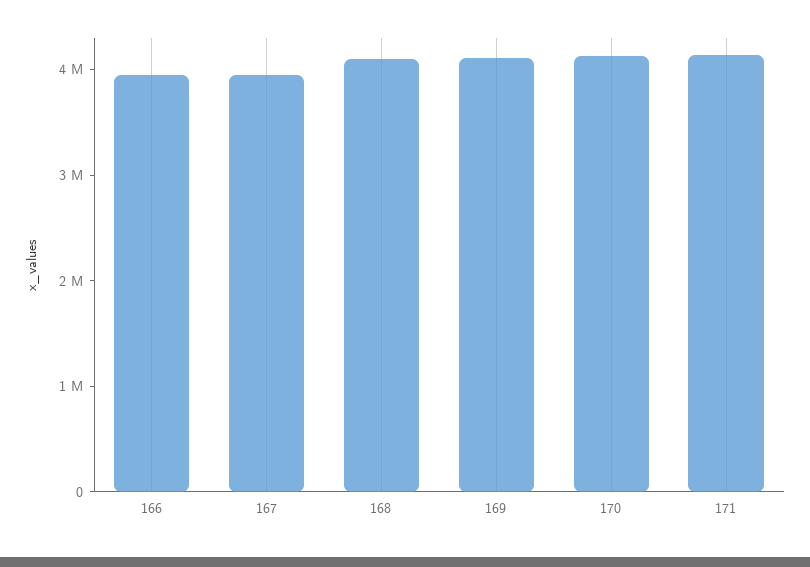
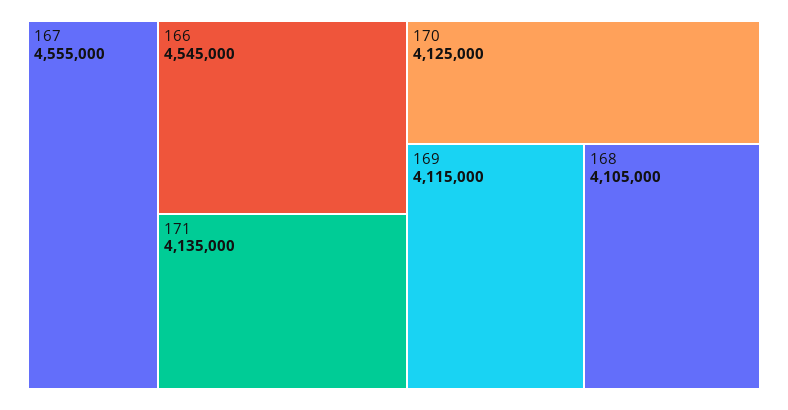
166: 4000000 -> 4545000
167: 4000000 -> 4555000

